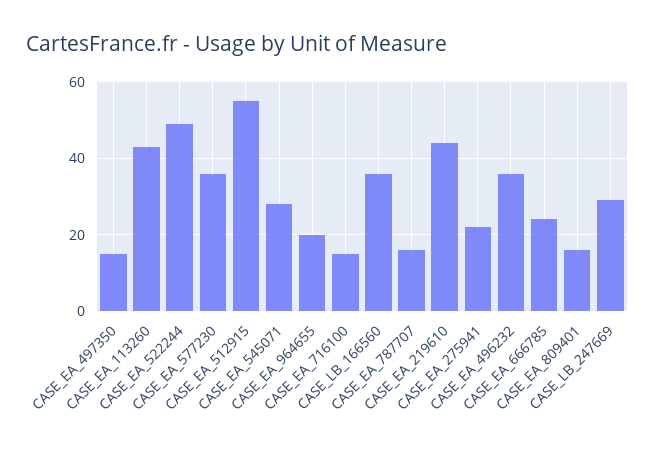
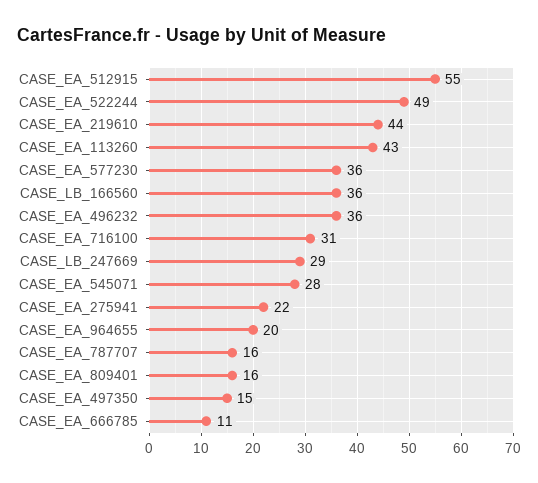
CASE_EA_716100: 15 -> 31
CASE_EA_666785: 25 -> 11

